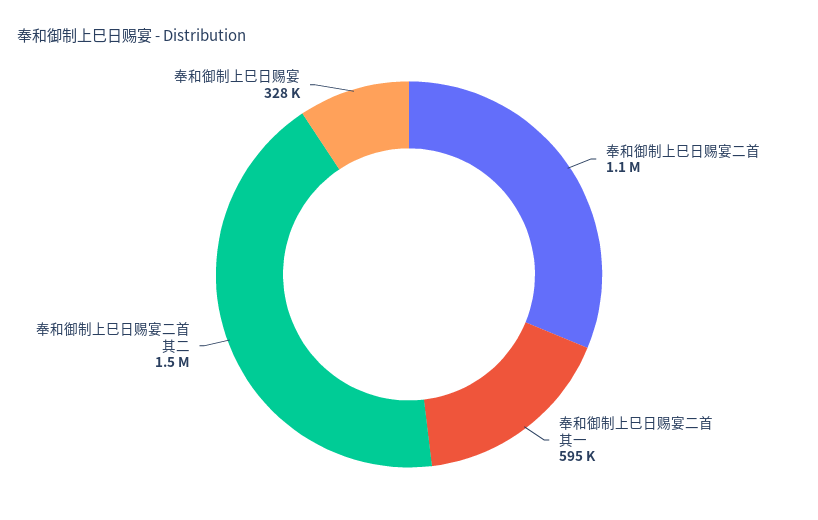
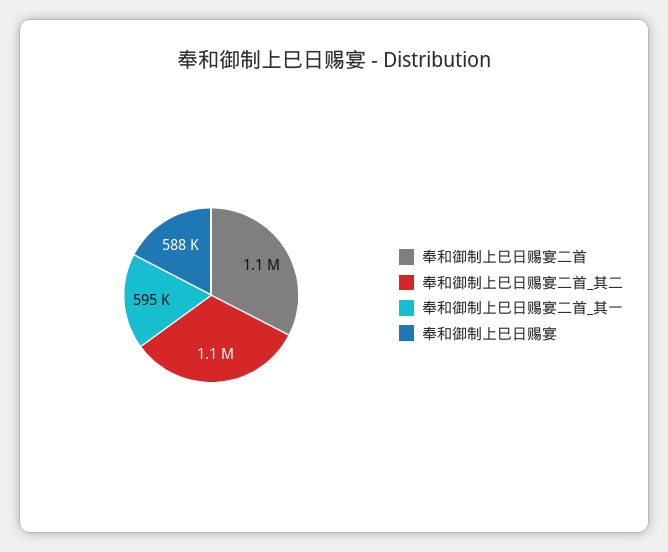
奉和御制上巳日赐宴二首 其二: 1500000 -> 1100000
奉和御制上巳日赐宴: 328000 -> 588000

